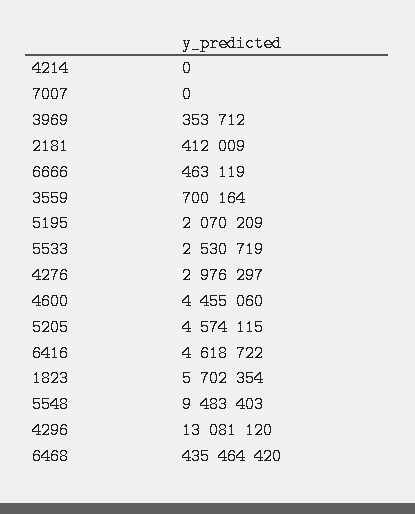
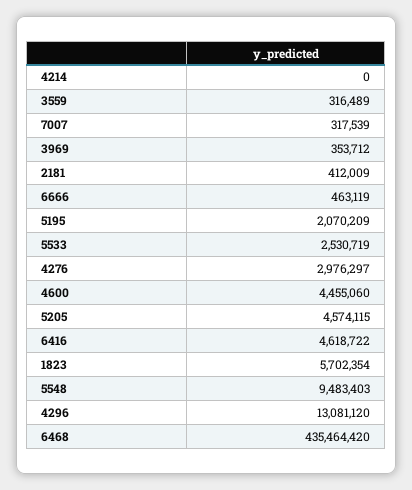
7007: 0 -> 317539
3559: 700164 -> 316489

